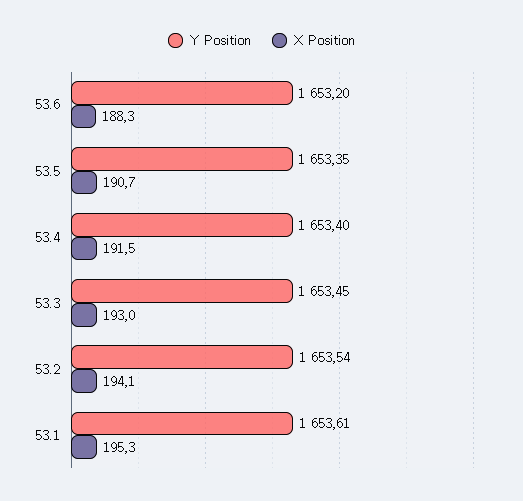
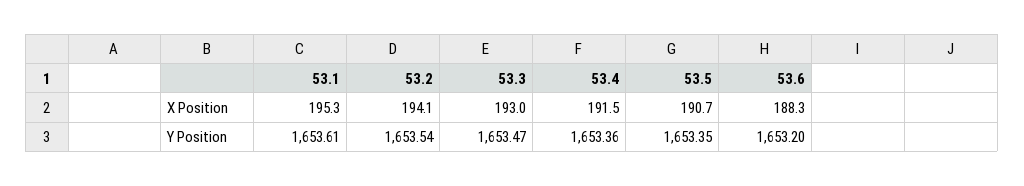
Y Position, 53.4: 1653.4 -> 1653.36
Y Position, 53.3: 1653.45 -> 1653.47

